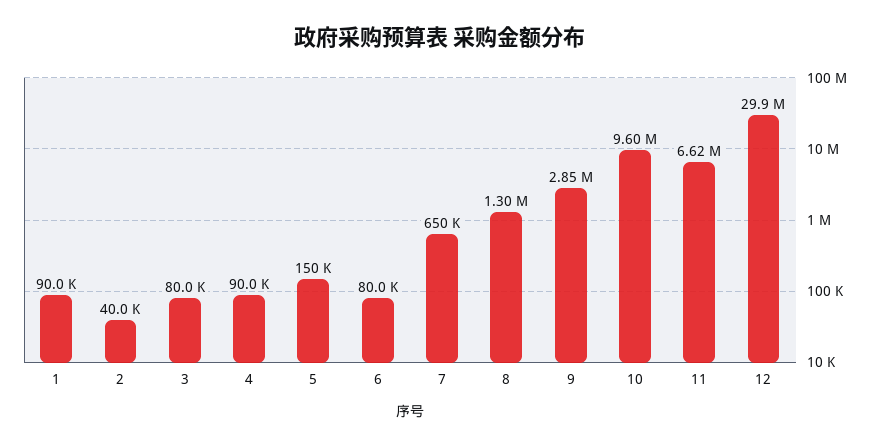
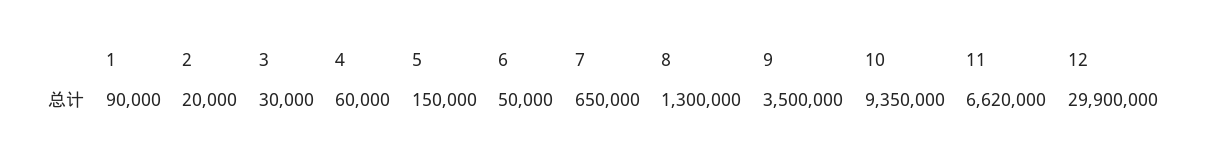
2: 40000 -> 20000
3: 80000 -> 30000
4: 90000 -> 60000
6: 80000 -> 50000
9: 2850000 -> 3500000
10: 9600000 -> 9350000

